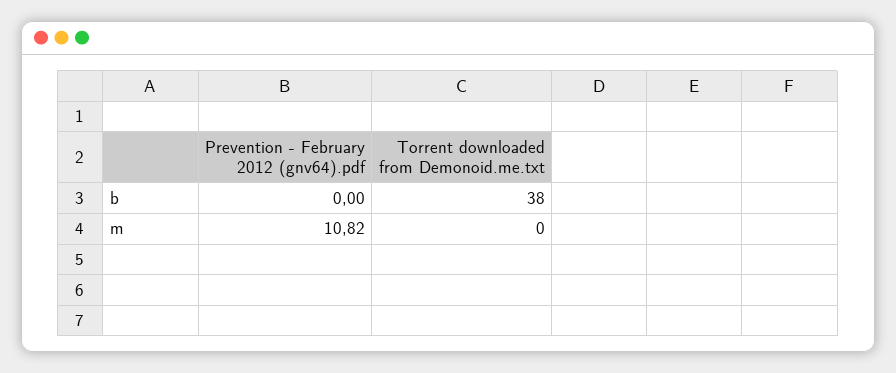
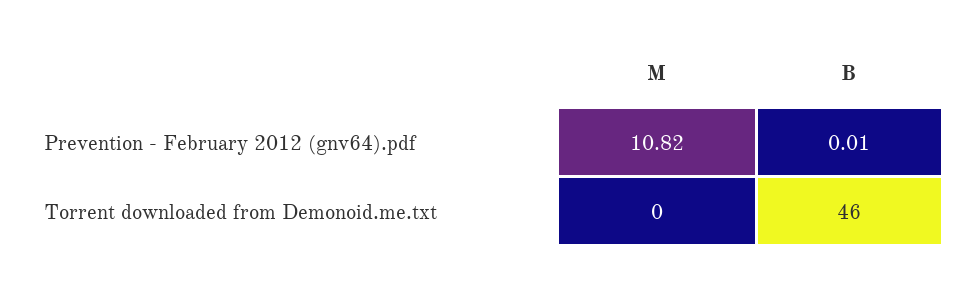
Prevention - February 2012 (gnv64).pdf, b: 0 -> 0.01
Torrent downloaded from Demonoid.me.txt, b: 38 -> 46

